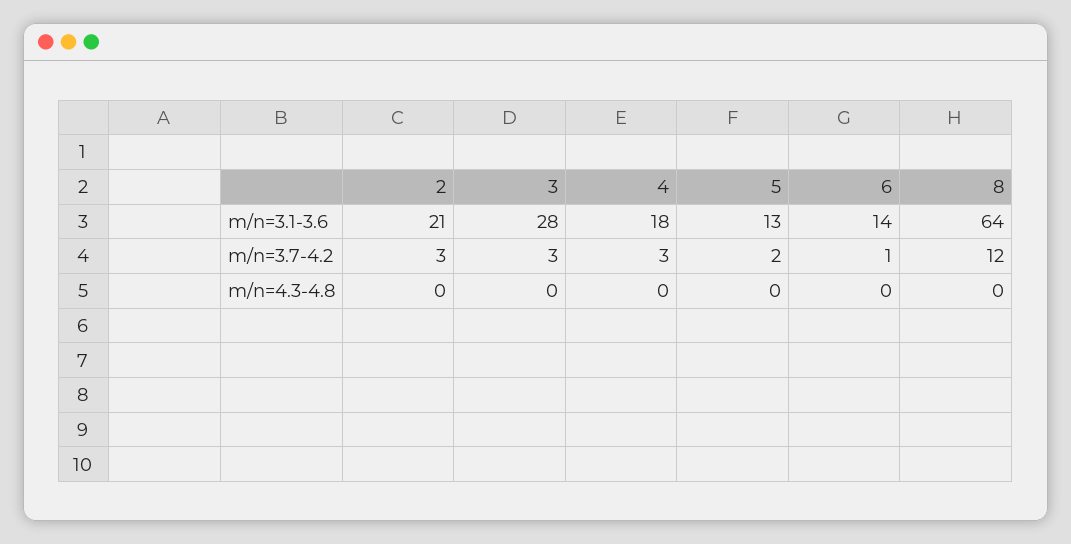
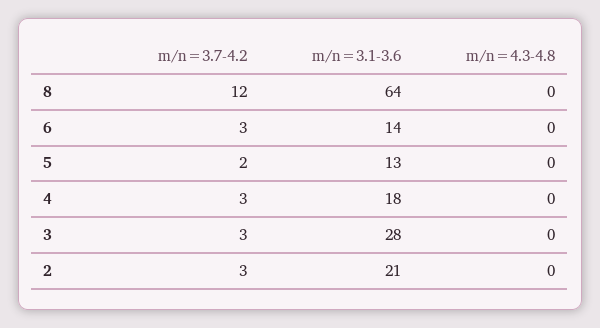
6, m/n=3.7-4.2: 1 -> 3

